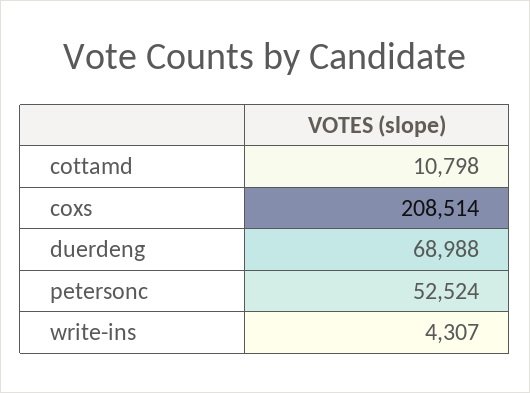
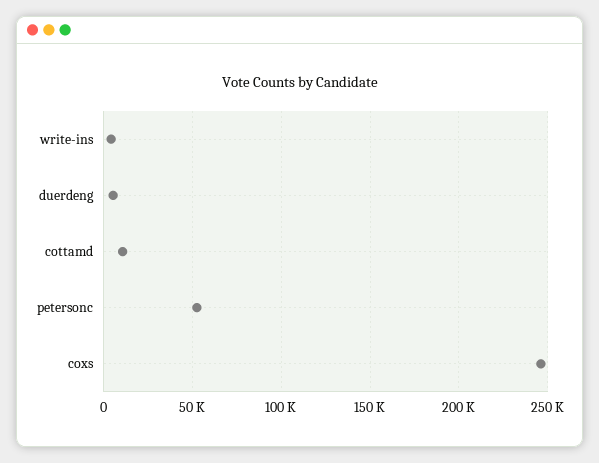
coxs: 208514 -> 245000
duerdeng: 68988 -> 5000

